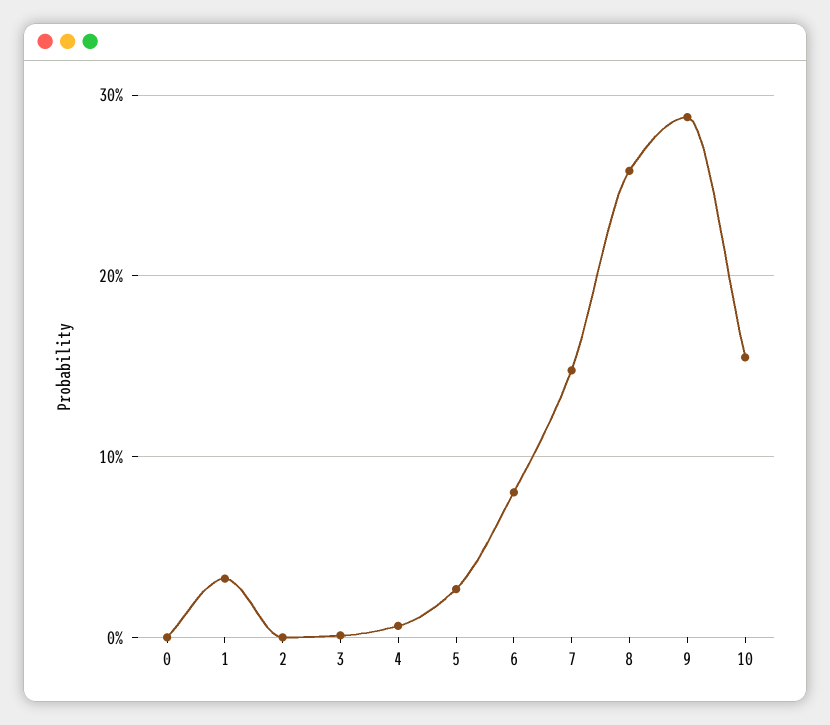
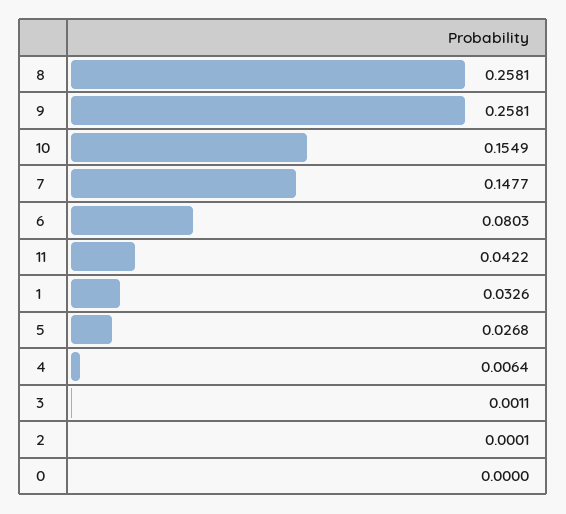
9: 0.29 -> 0.2581
11: none -> 0.0422

